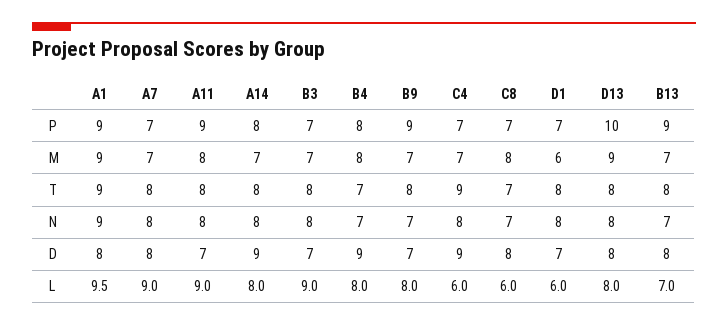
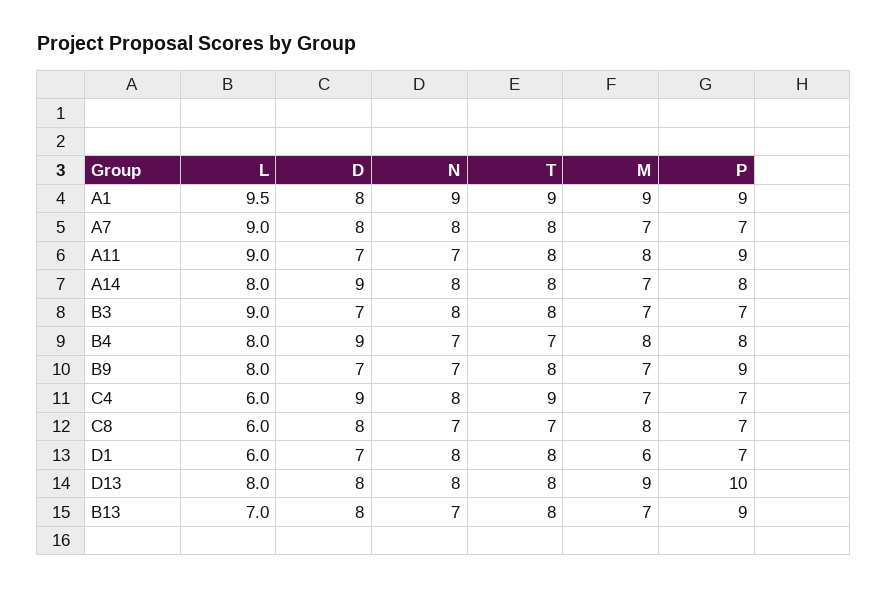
A11, N: 8 -> 7

